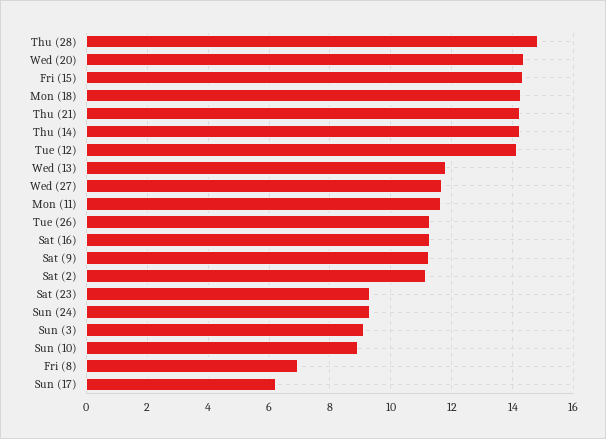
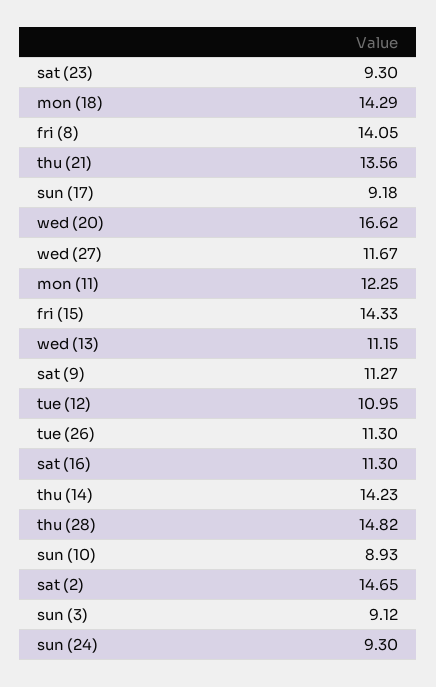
Wed (20): 14.4 -> 16.62
Thu (21): 14.2 -> 13.56
Tue (12): 14.2 -> 10.95
Wed (13): 11.8 -> 11.15
Mon (11): 11.6 -> 12.25
Sat (2): 11.2 -> 14.65
Fri (8): 7 -> 14.05
Sun (17): 6.2 -> 9.18

